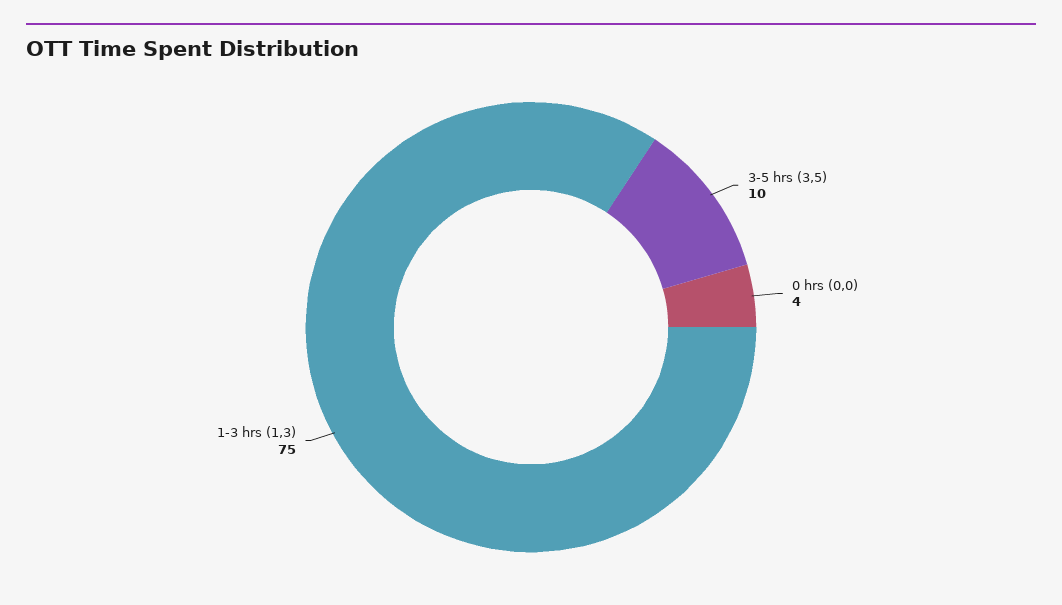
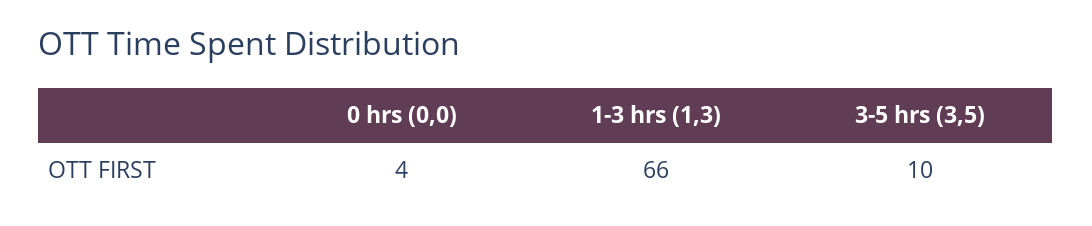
1-3 hrs (1,3): 75 -> 66

